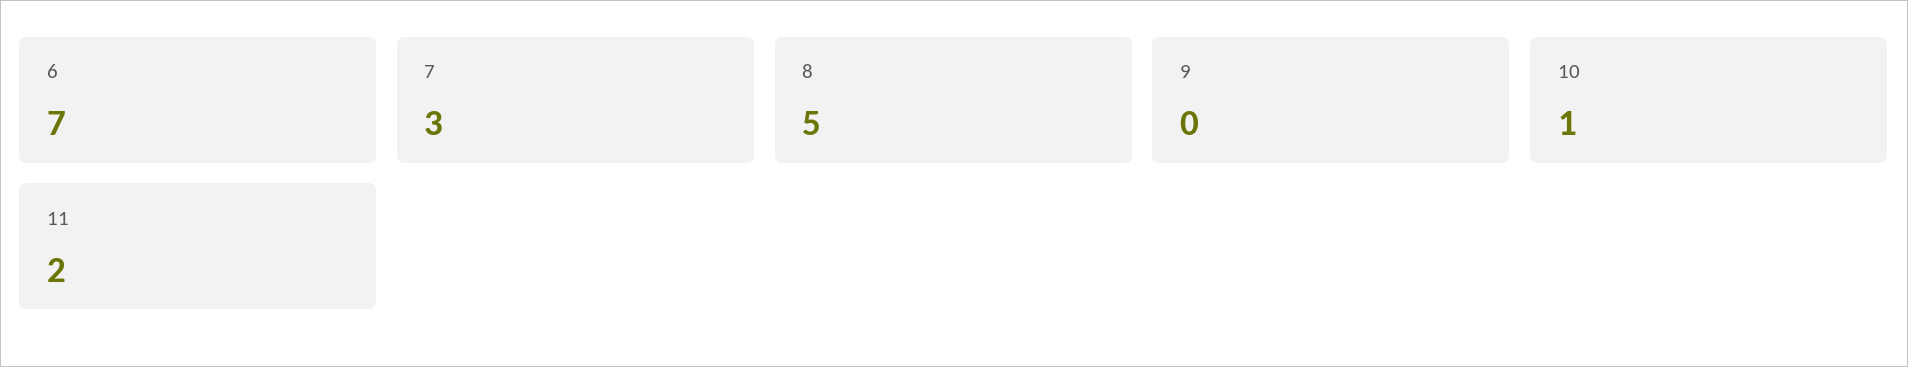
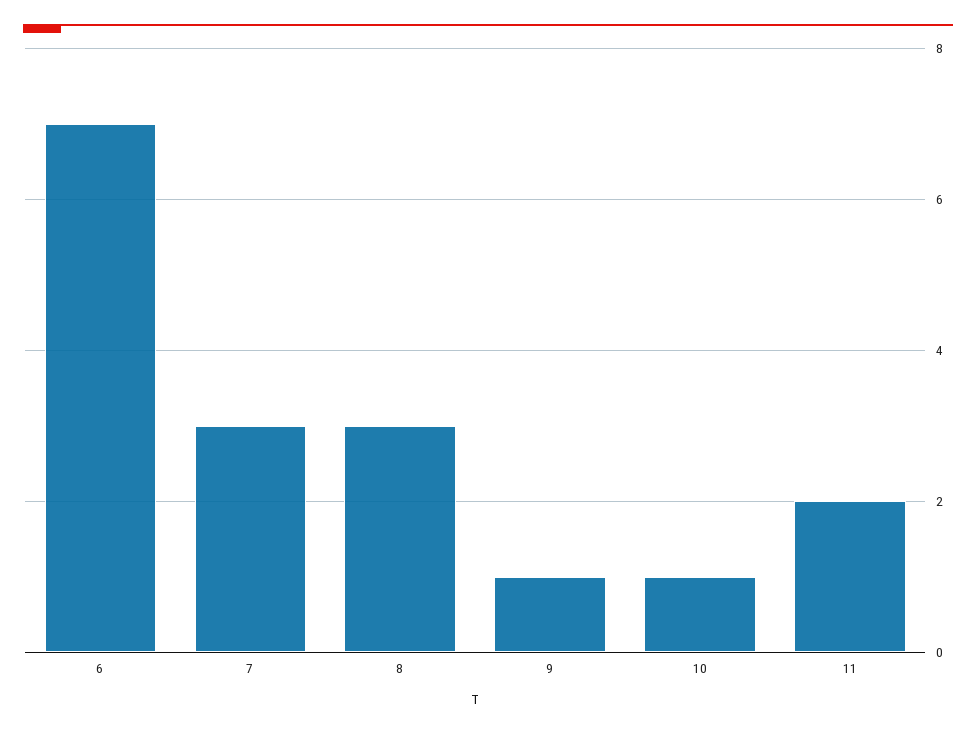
8: 5 -> 3
9: 0 -> 1

